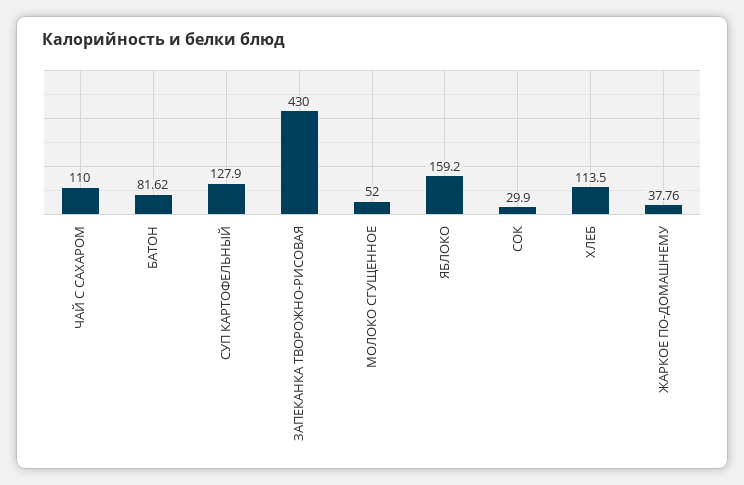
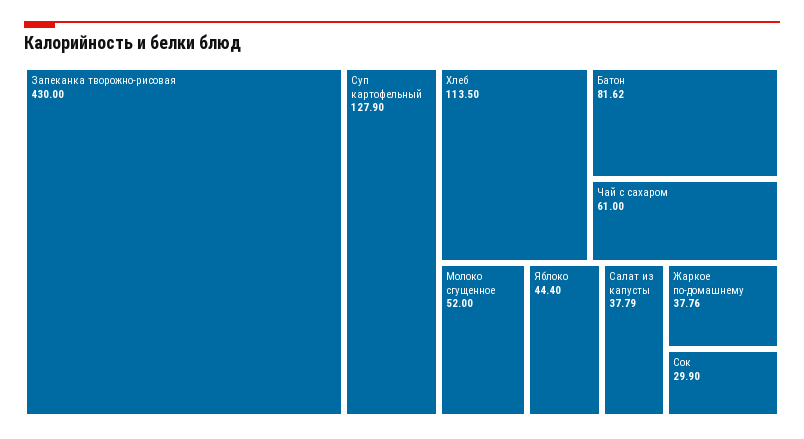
ЧАЙ С САХАРОМ: 110 -> 61
ЯБЛОКО: 159.2 -> 44.4
Салат из капусты: none -> 37.79

